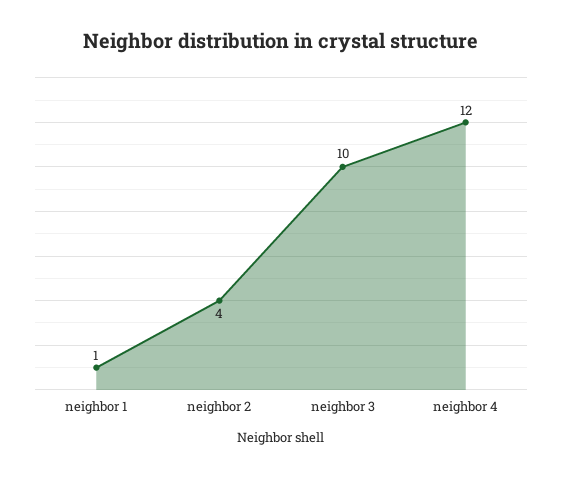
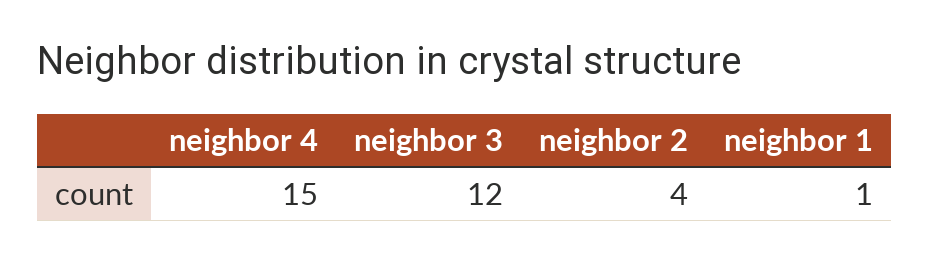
neighbor 3: 10 -> 12
neighbor 4: 12 -> 15

